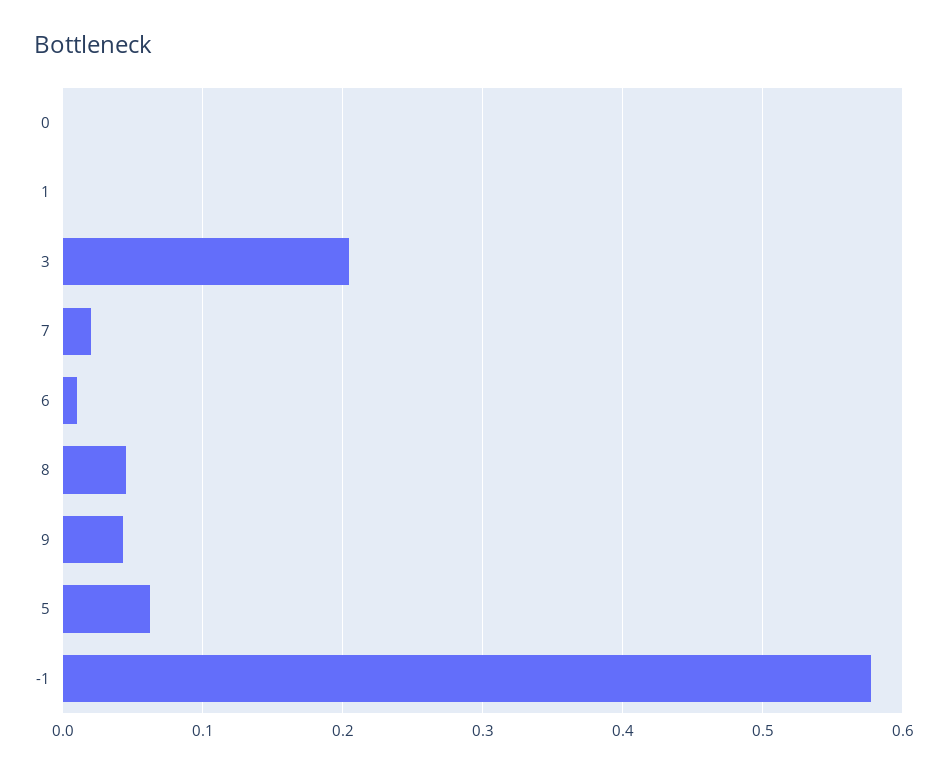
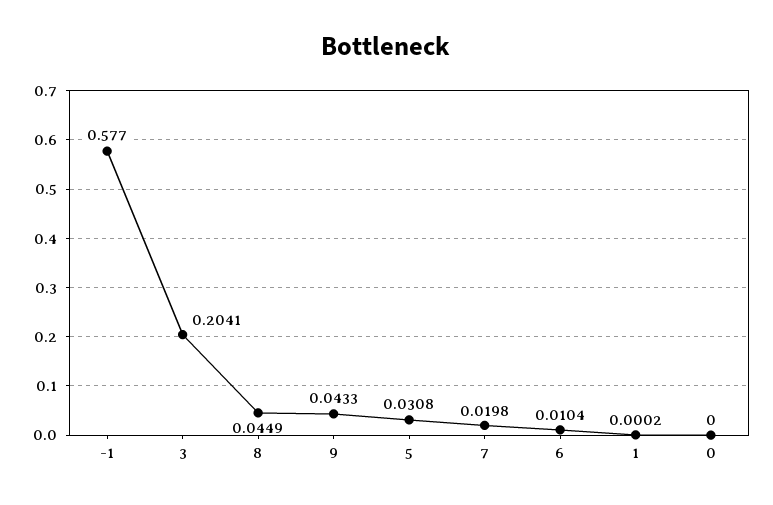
5: 0.06 -> 0.0308

